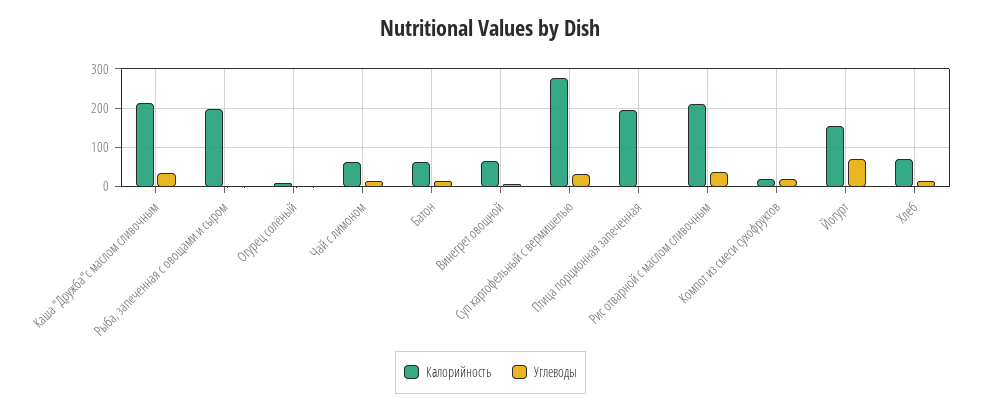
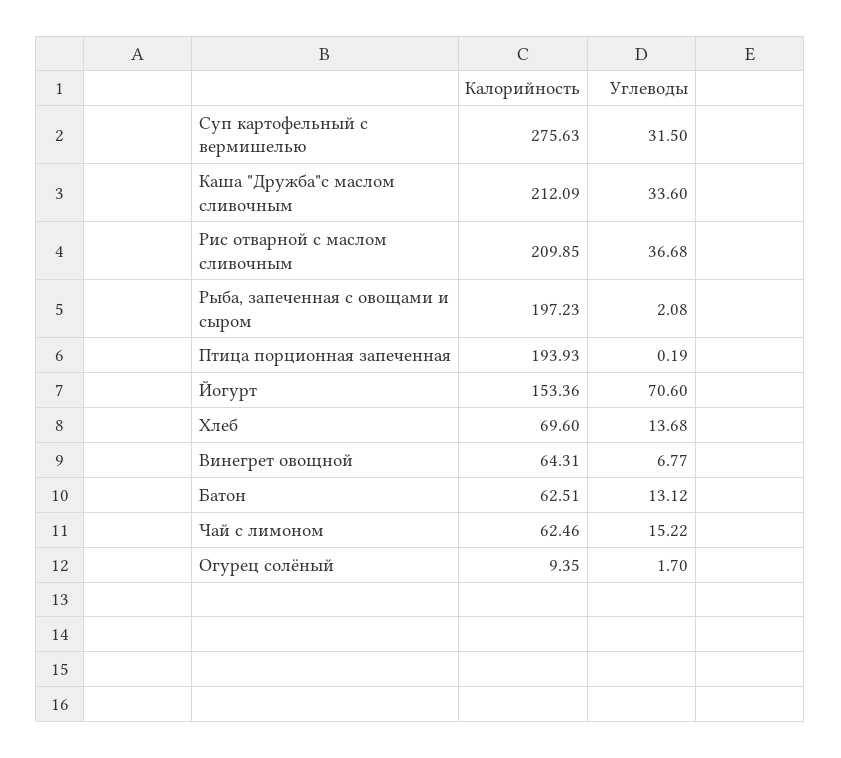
Калорийность, Компот из смеси сухофруктов: 20 -> none
Углеводы, Компот из смеси сухофруктов: 20 -> none

